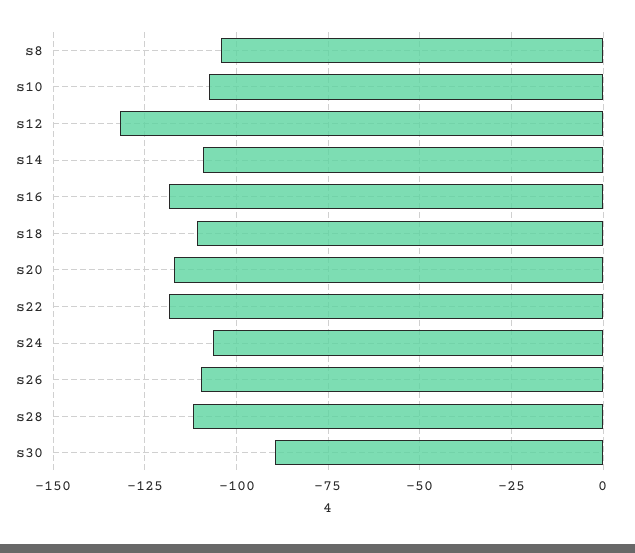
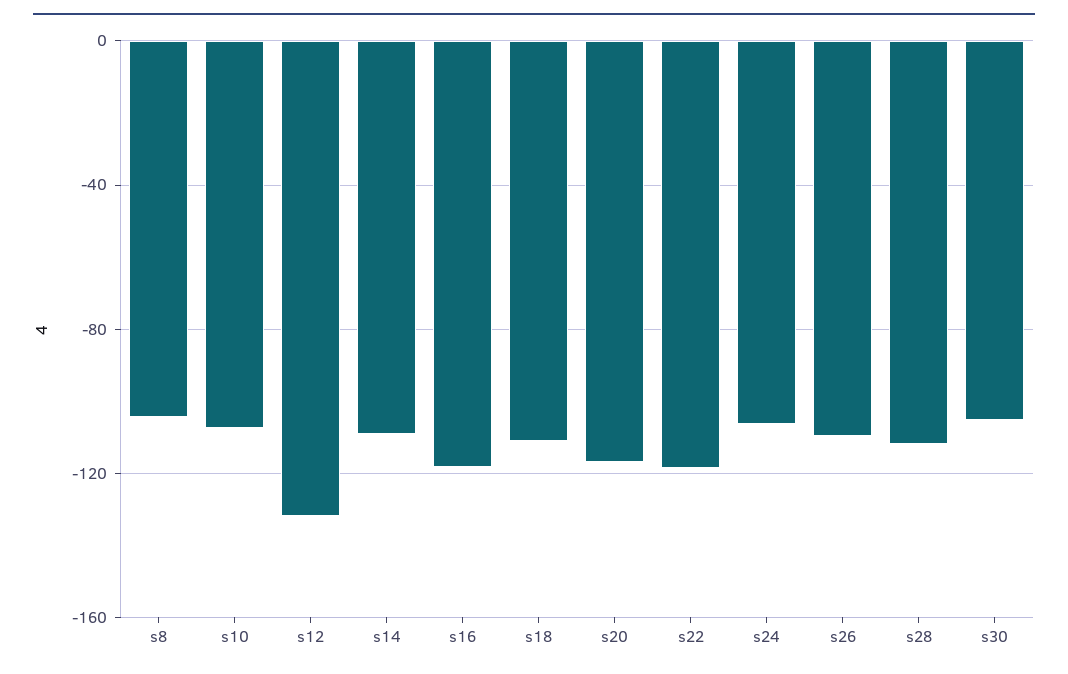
s30: -90 -> -105

